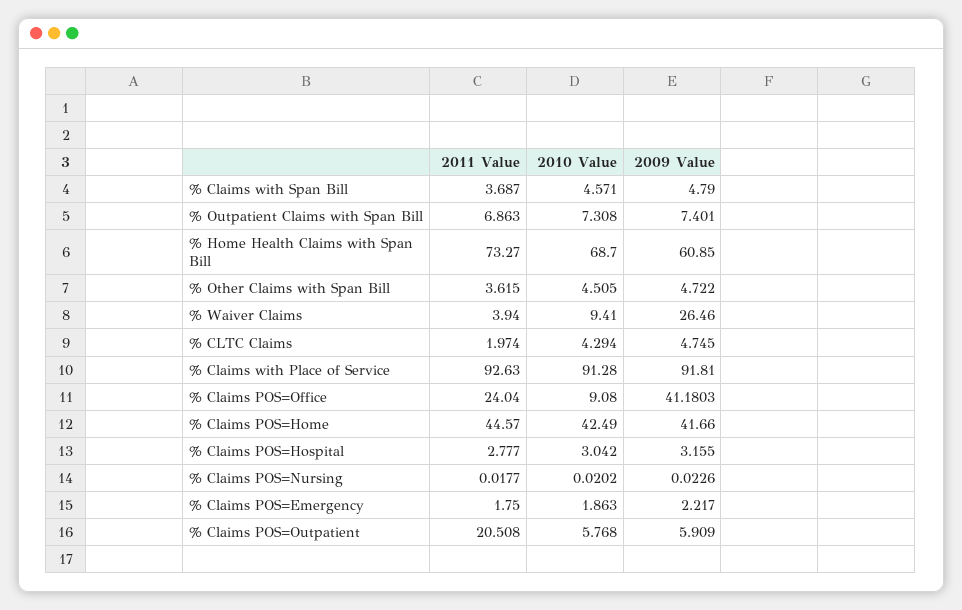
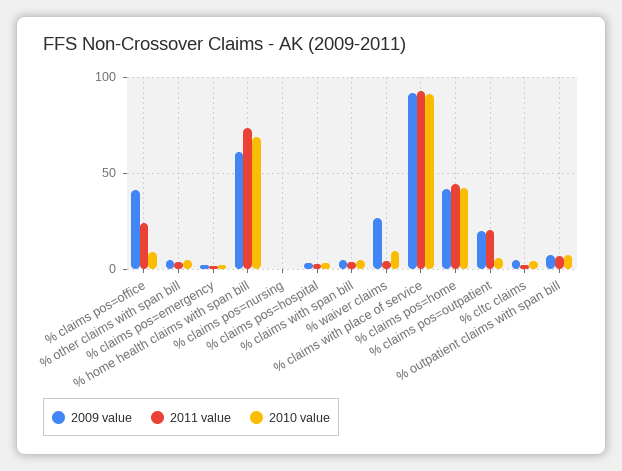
2009 Value, % Claims POS=Outpatient: 5.909 -> 20

